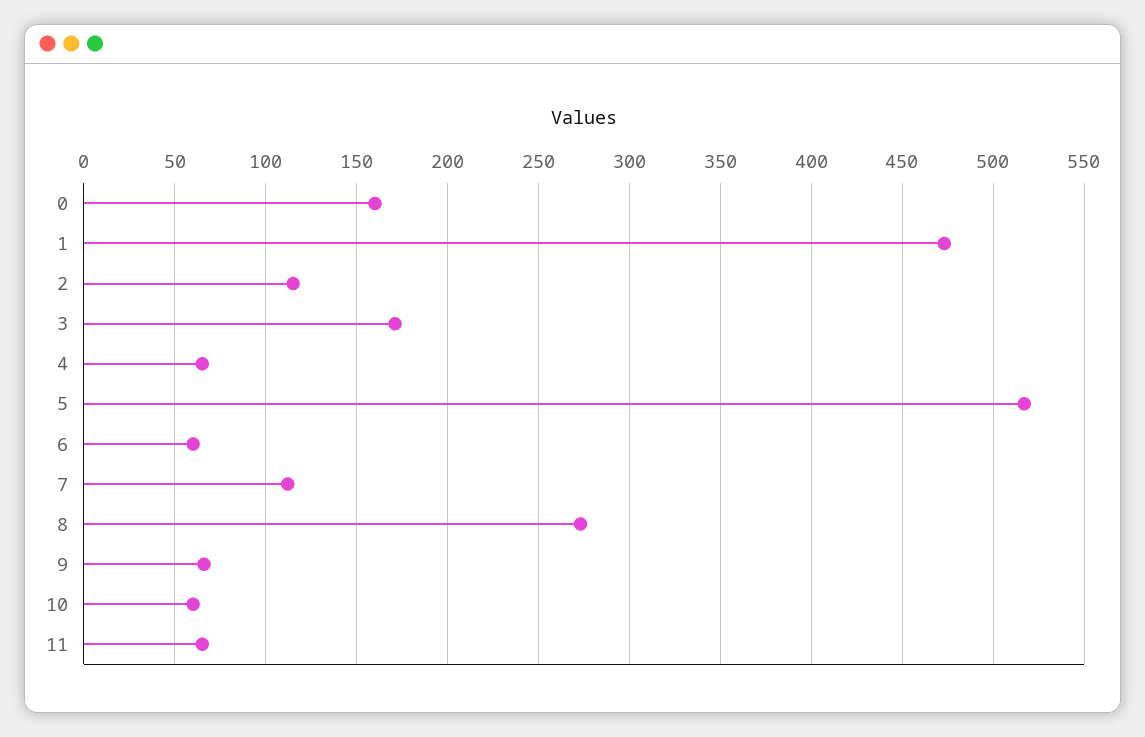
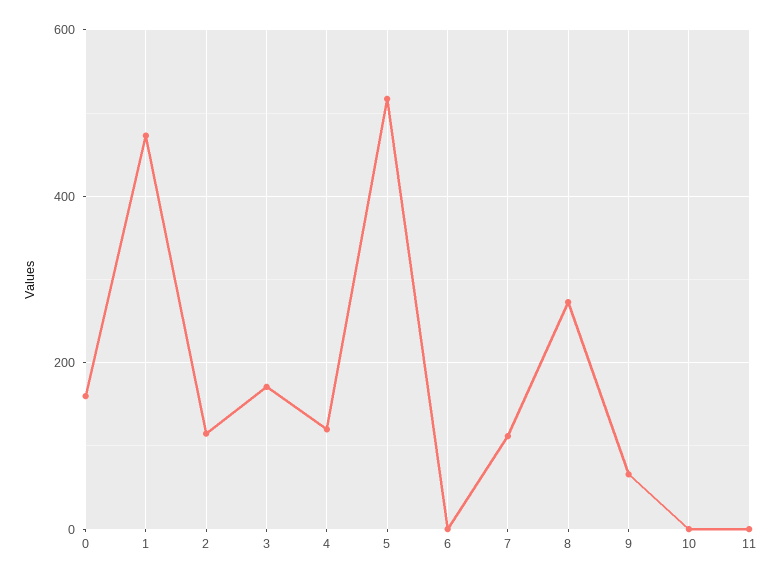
4: 65 -> 120
6: 60 -> 0
10: 60 -> 0
11: 65 -> 0

